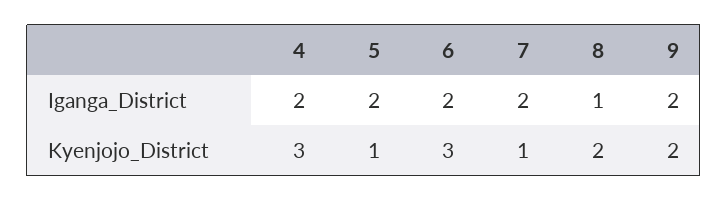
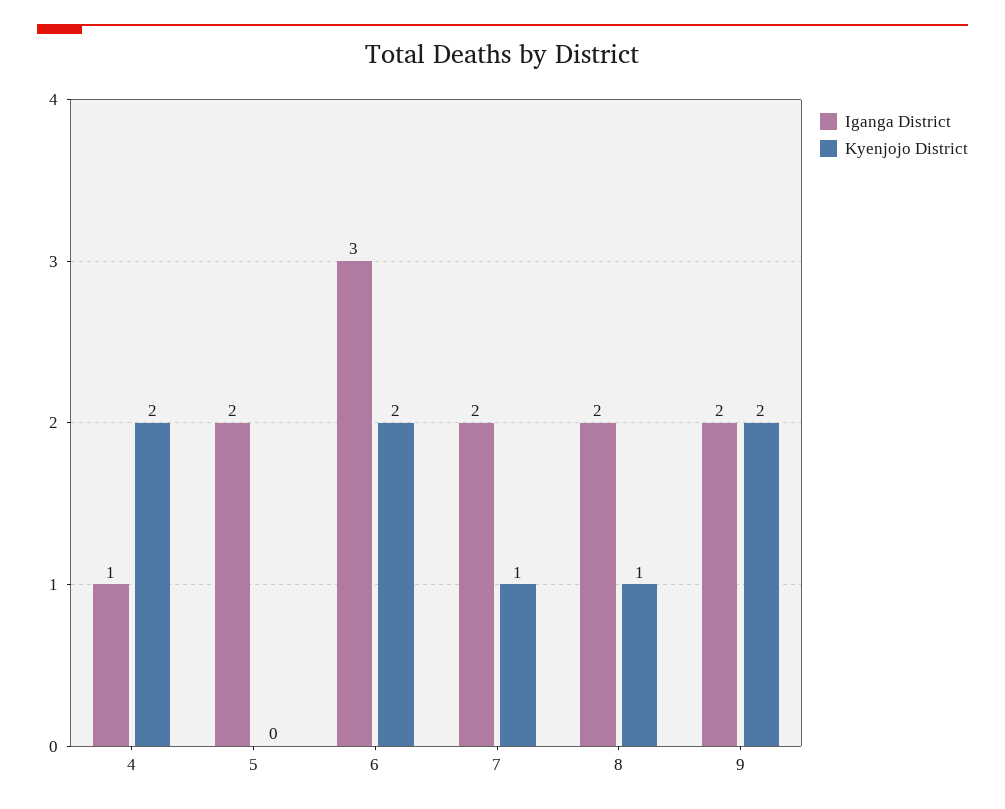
Iganga_District, 4: 2 -> 1
Iganga_District, 6: 2 -> 3
Iganga_District, 8: 1 -> 2
Kyenjojo_District, 4: 3 -> 2
Kyenjojo_District, 5: 1 -> 0
Kyenjojo_District, 6: 3 -> 2
Kyenjojo_District, 8: 2 -> 1

